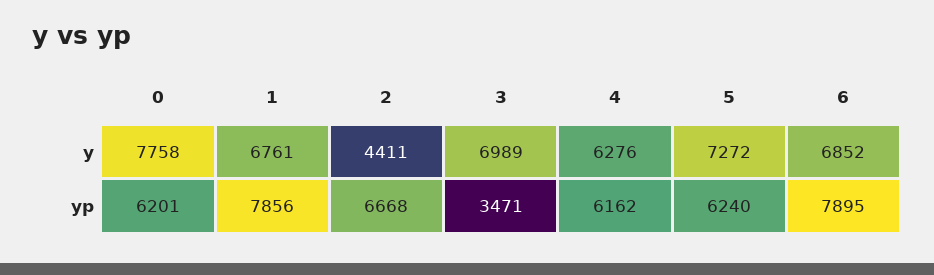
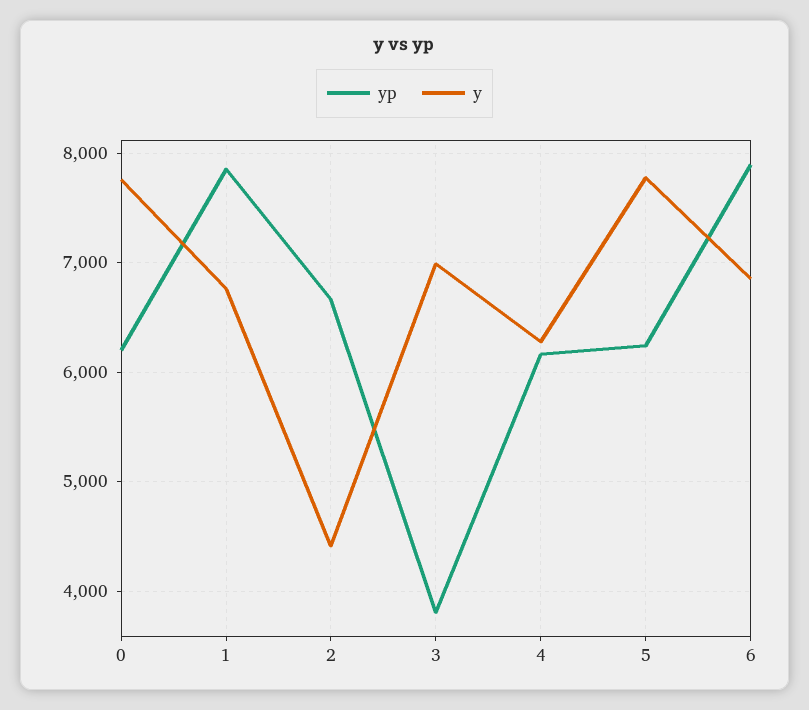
y, 5: 7272 -> 7800
yp, 3: 3471 -> 3800

